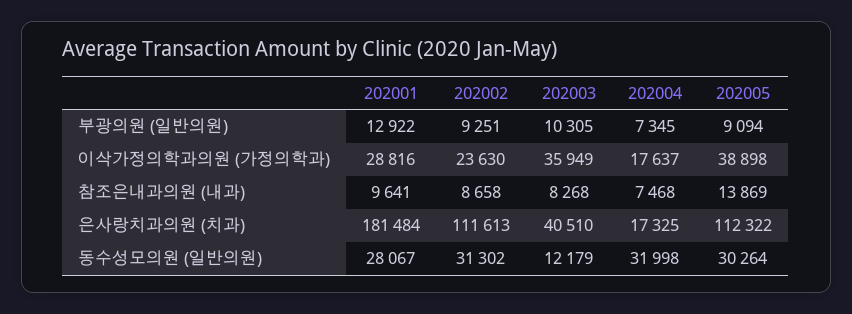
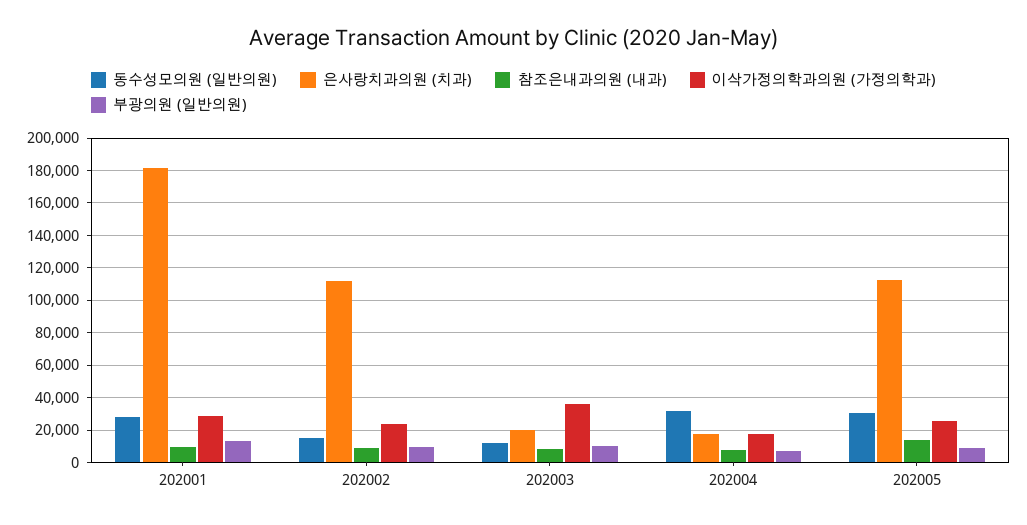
이삭가정의학과의원 (가정의학과), 202005: 38898 -> 25000
은사랑치과의원 (치과), 202003: 40510 -> 20000
동수성모의원 (일반의원), 202002: 31302 -> 15000

